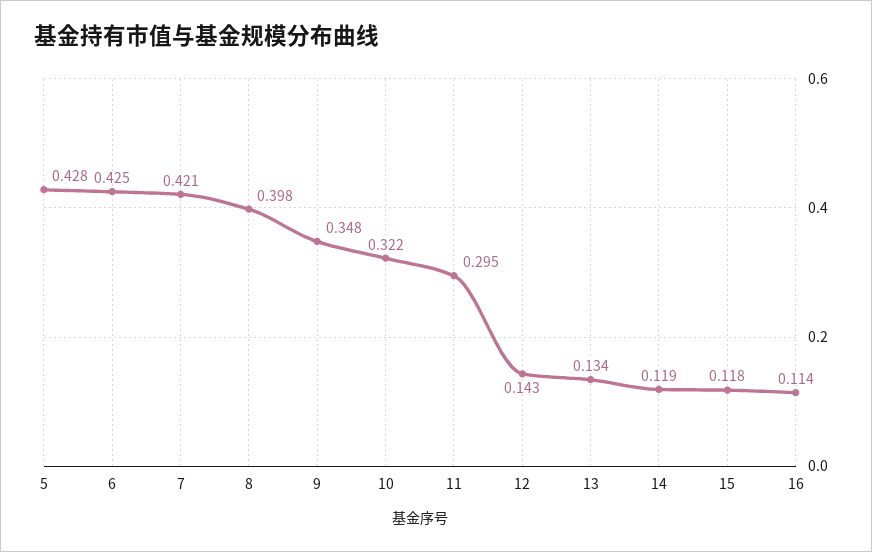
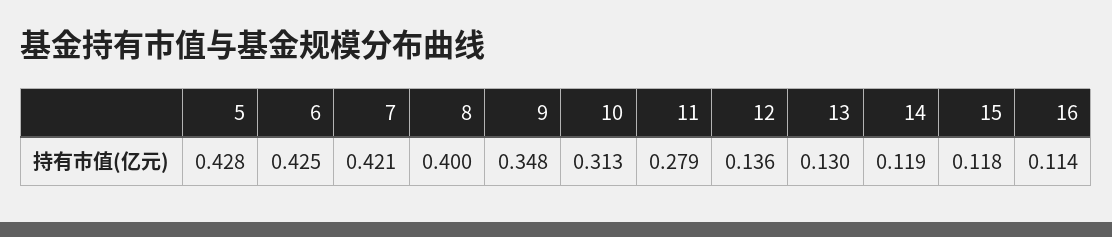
8: 0.398 -> 0.4
10: 0.322 -> 0.313
11: 0.295 -> 0.279
12: 0.143 -> 0.136
13: 0.134 -> 0.13

